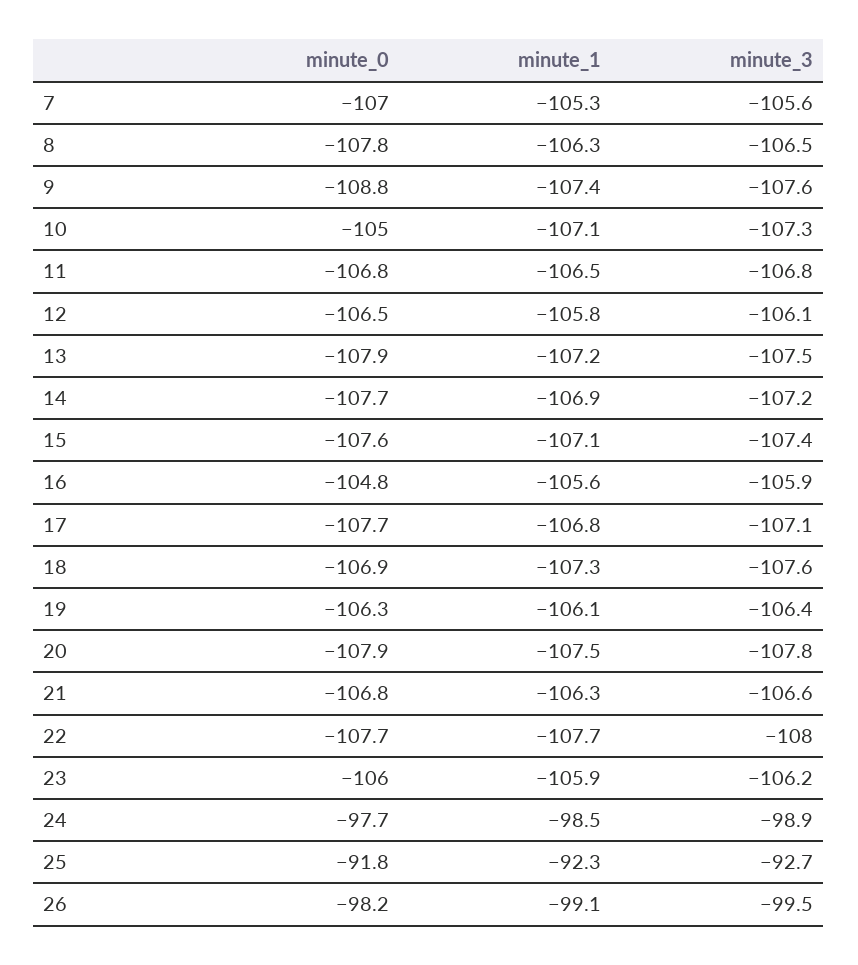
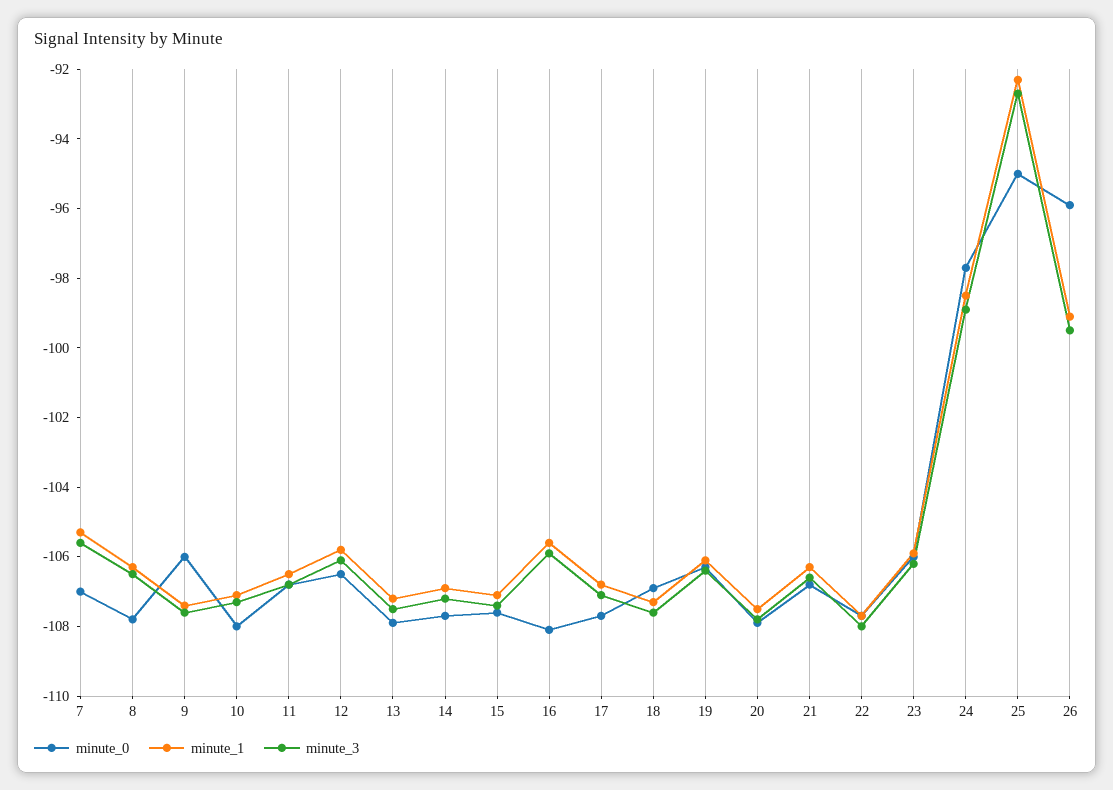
minute_0, 9: -108.8 -> -106
minute_0, 10: -105 -> -108
minute_0, 16: -104.8 -> -108
minute_0, 25: -91.8 -> -95
minute_0, 26: -98.2 -> -96

